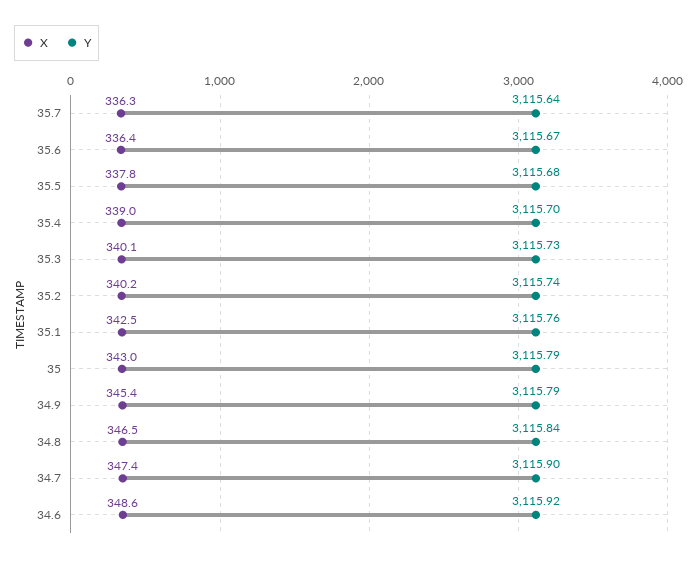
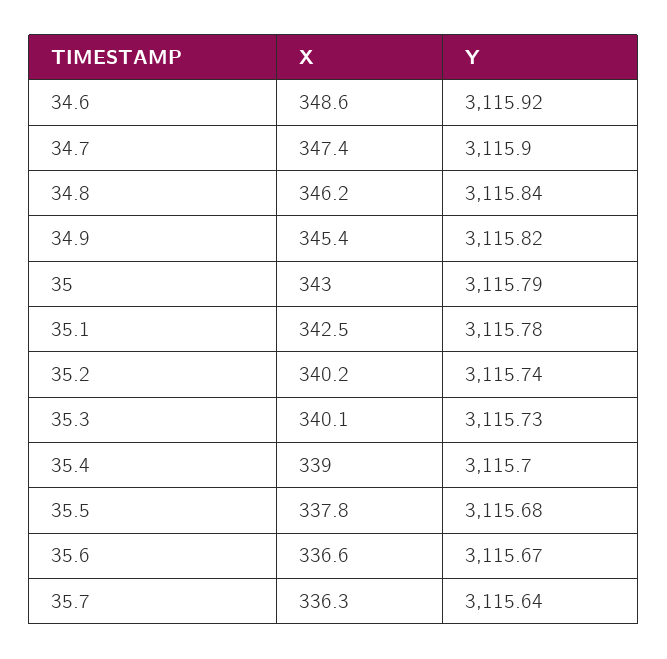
X, 35.6: 336.4 -> 336.6
Y, 35.1: 3115.76 -> 3115.78
Y, 34.9: 3115.79 -> 3115.82
X, 34.8: 346.5 -> 346.2

